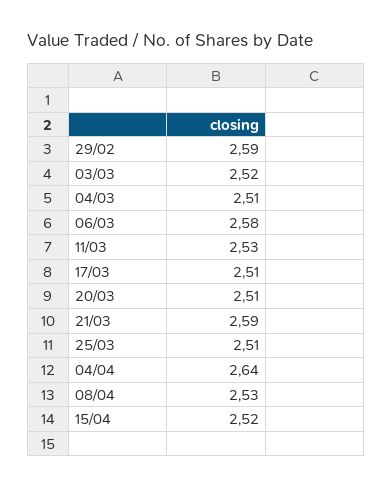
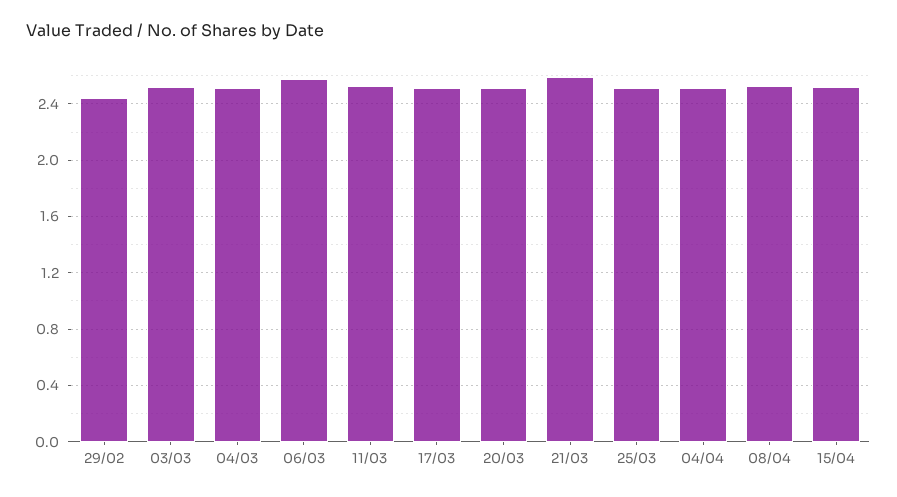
29/02: 2.59 -> 2.45
04/04: 2.64 -> 2.5

